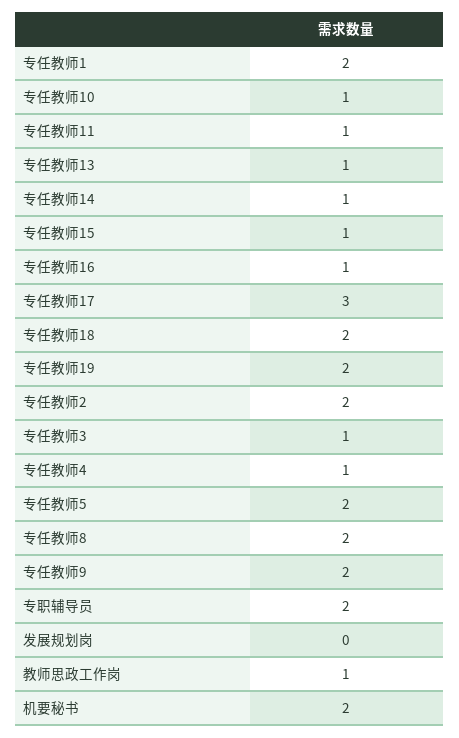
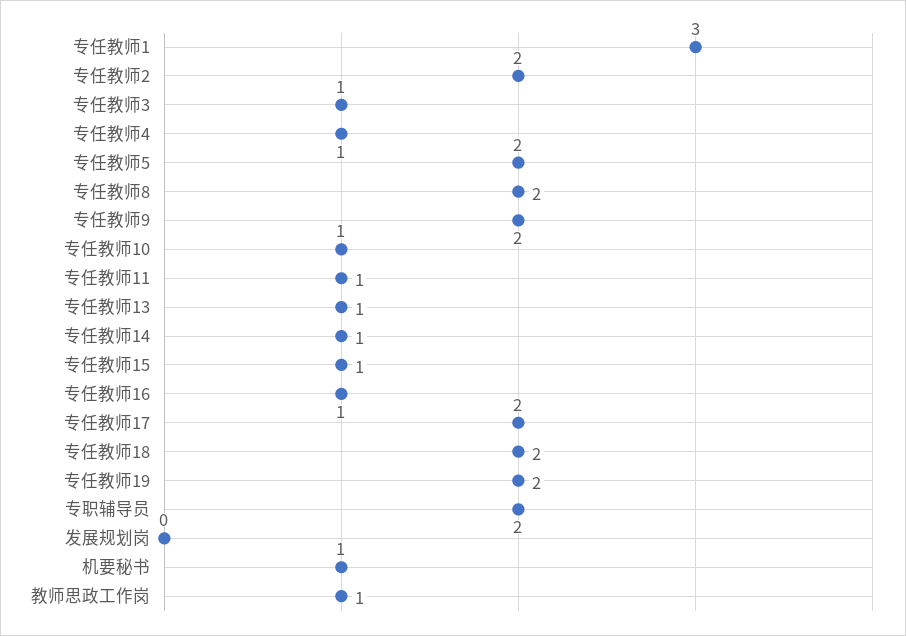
专任教师1: 2 -> 3
专任教师17: 3 -> 2
机要秘书: 2 -> 1

